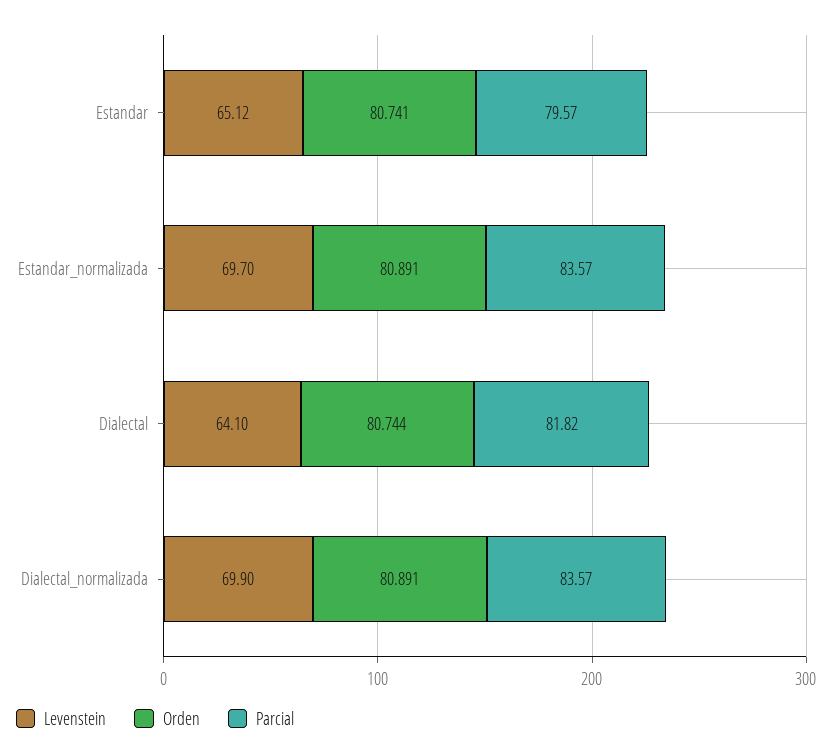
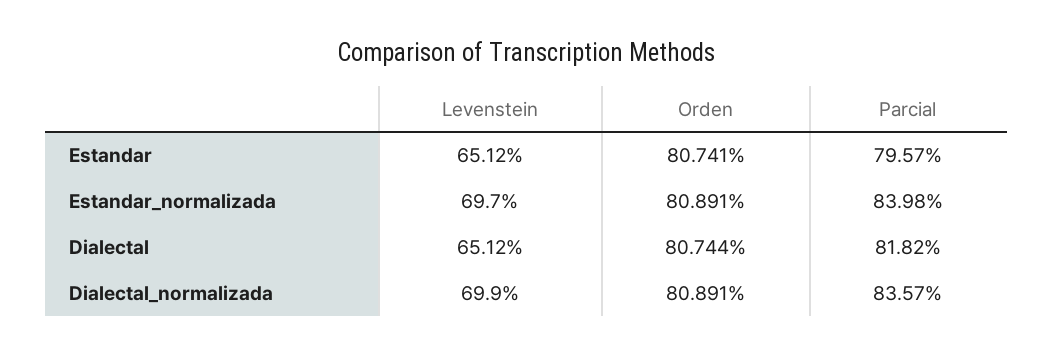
Parcial, Estandar_normalizada: 83.57 -> 83.98
Levenstein, Dialectal: 64.1 -> 65.12

